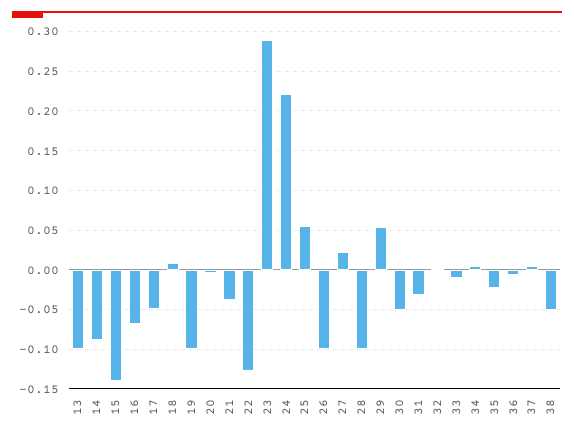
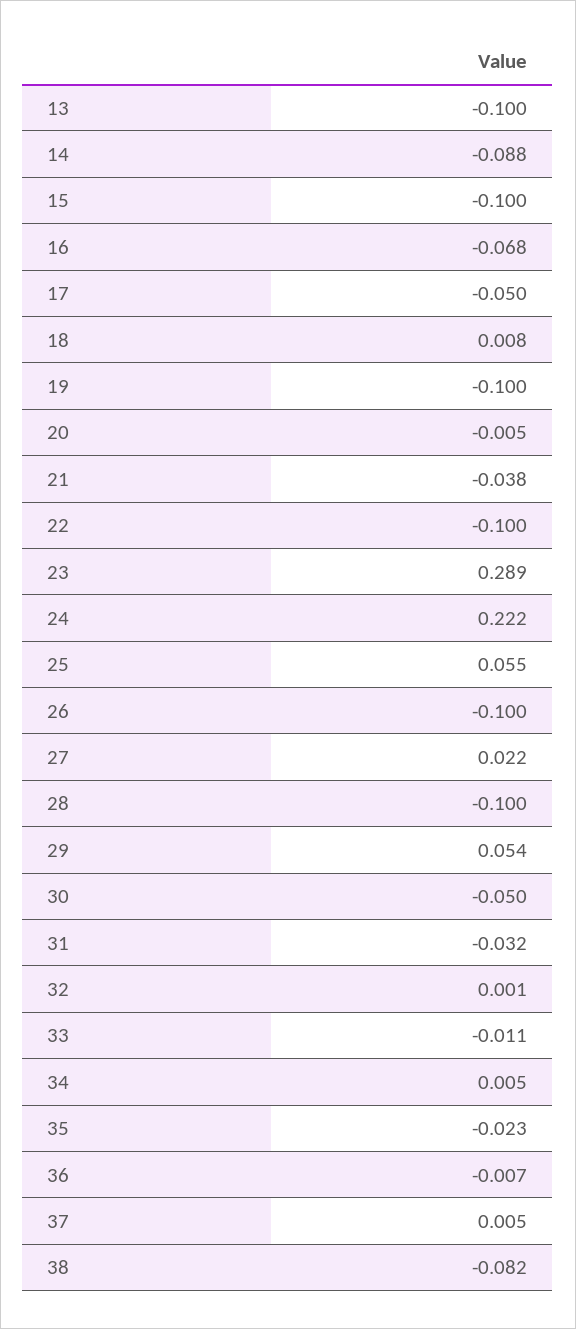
15: -0.14 -> -0.1
22: -0.13 -> -0.1
38: -0.05 -> -0.082

